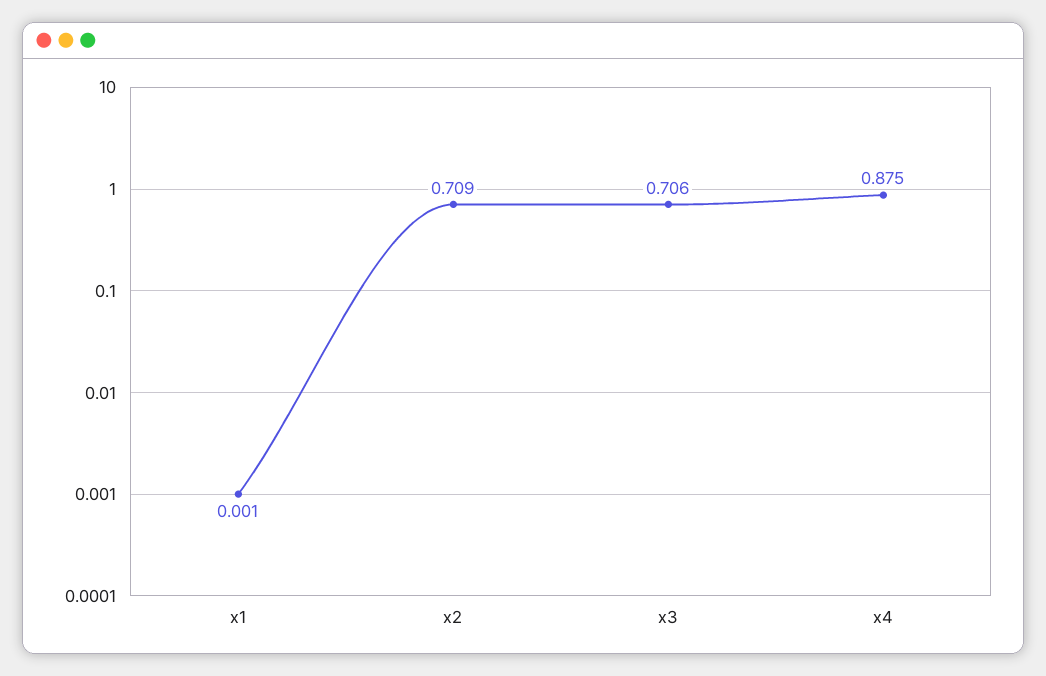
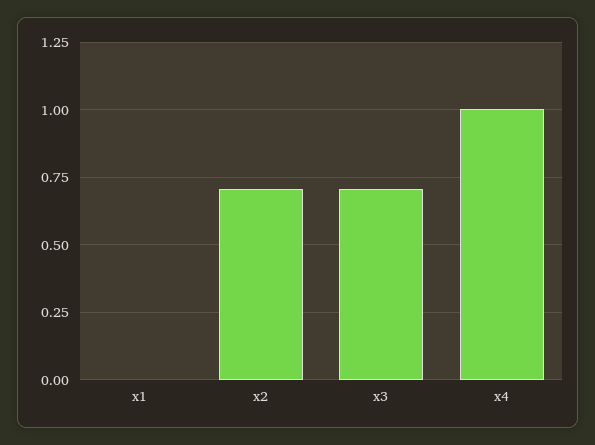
x4: 0.875 -> 1

